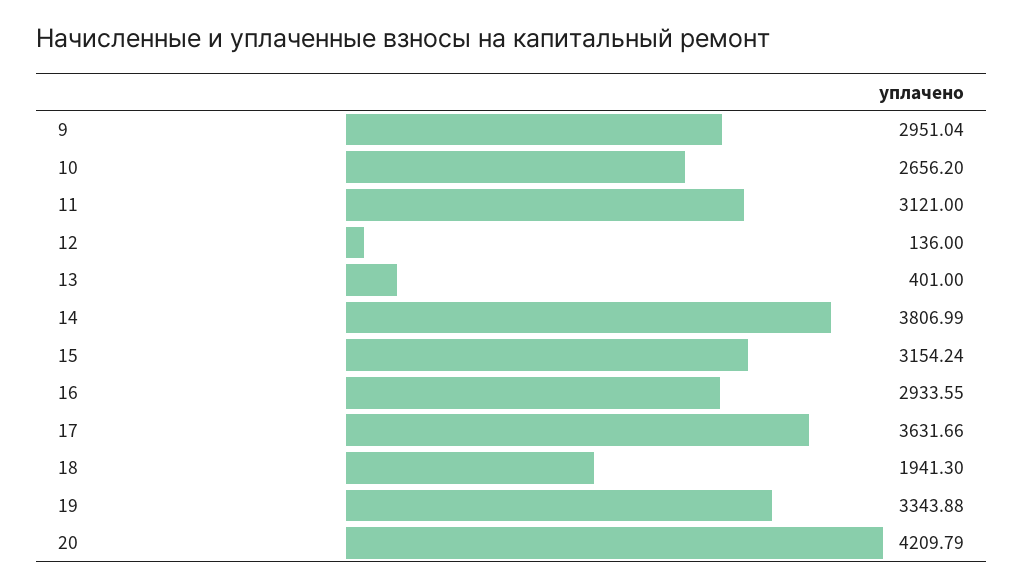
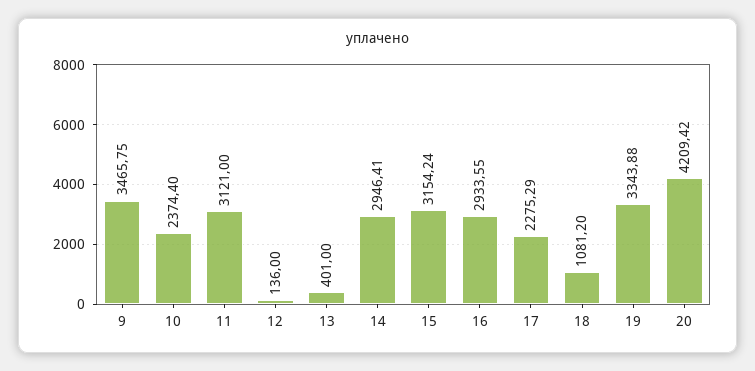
9: 2951.04 -> 3465.75
10: 2656.2 -> 2374.4
14: 3806.99 -> 2946.41
17: 3631.66 -> 2275.29
18: 1941.3 -> 1081.2
20: 4209.79 -> 4209.42

